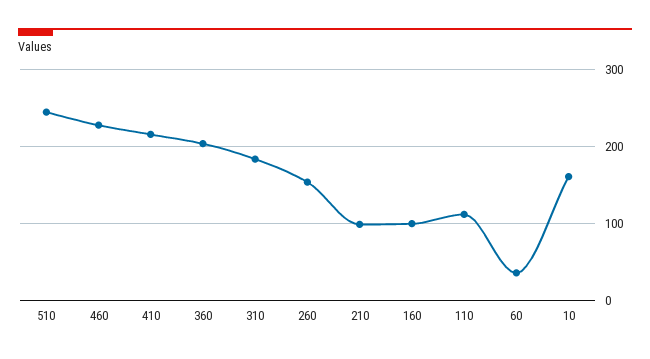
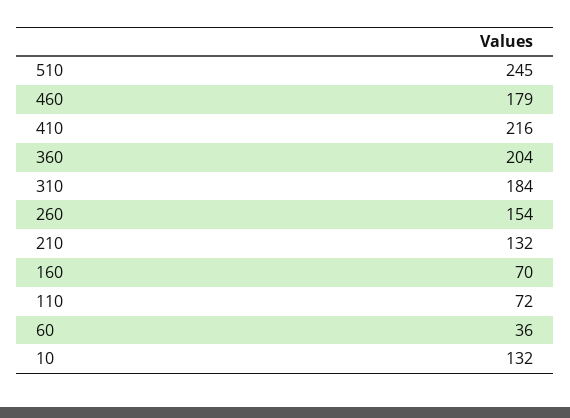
460: 230 -> 179
210: 100 -> 132
160: 100 -> 70
110: 110 -> 72
10: 160 -> 132

